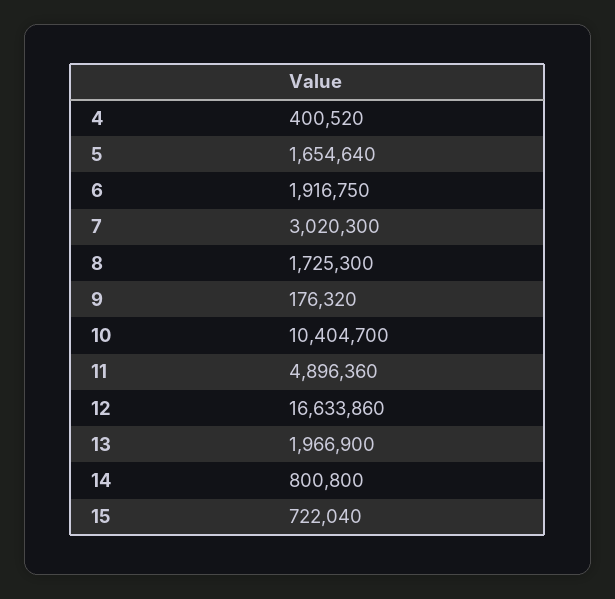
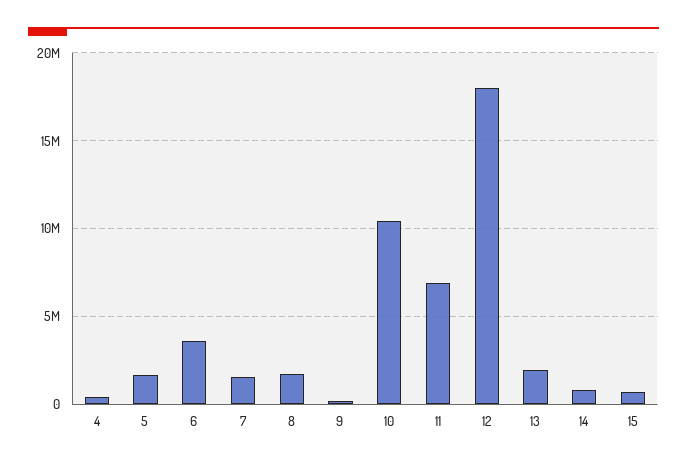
6: 1916750 -> 3500000
7: 3020300 -> 1500000
11: 4896360 -> 7000000
12: 16633860 -> 18000000

